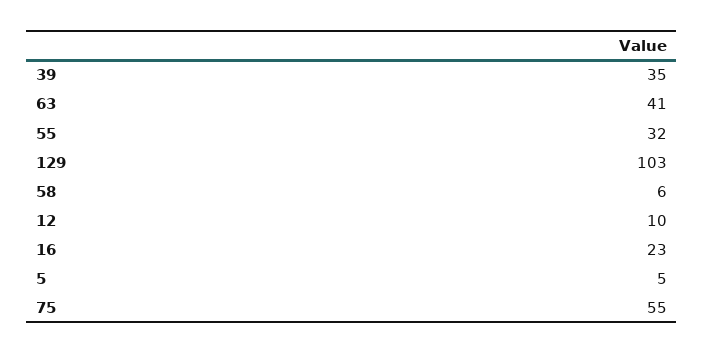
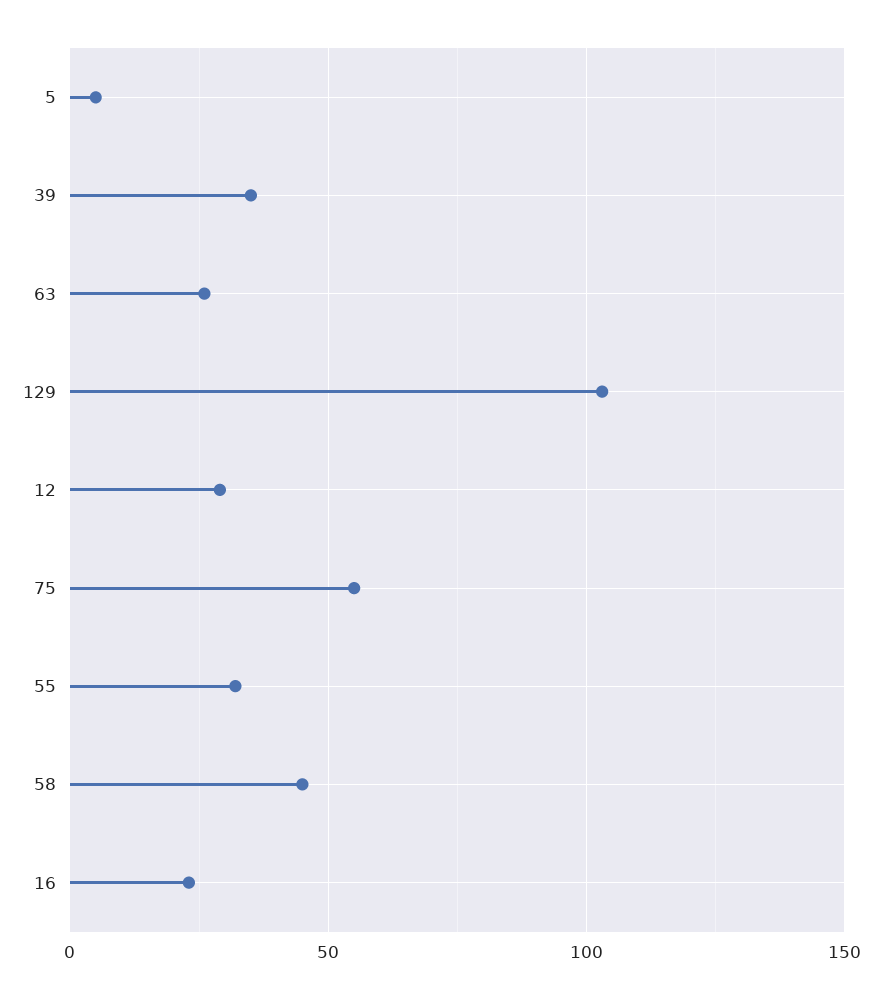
63: 41 -> 25
58: 6 -> 45
12: 10 -> 30

